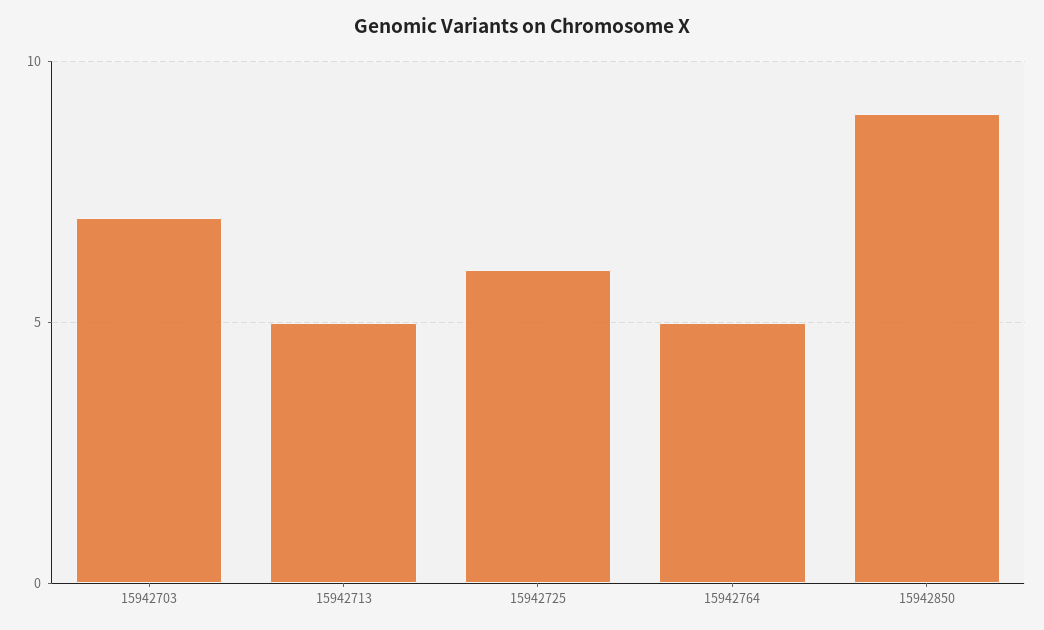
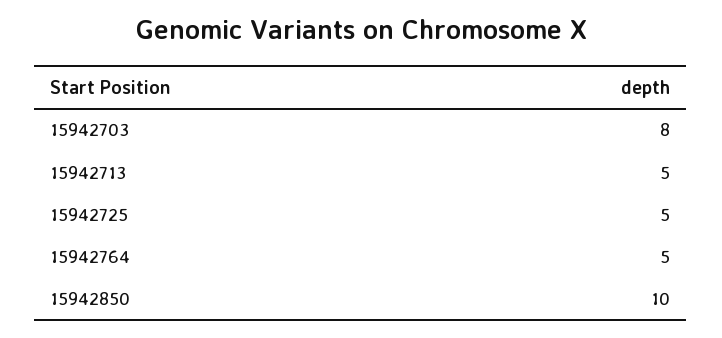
15942703: 7 -> 8
15942725: 6 -> 5
15942850: 9 -> 10

